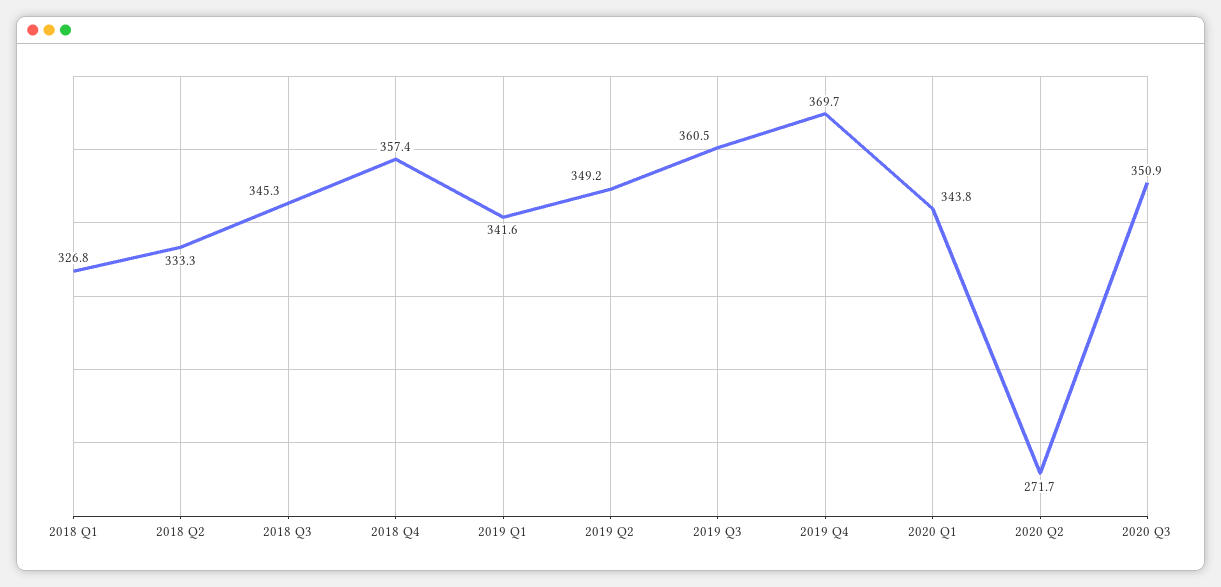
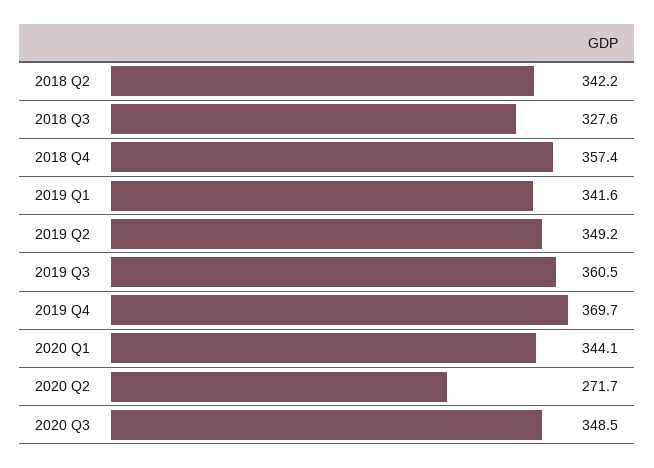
2018 Q1: 326.8 -> none
2018 Q2: 333.3 -> 342.2
2018 Q3: 345.3 -> 327.6
2020 Q1: 343.8 -> 344.1
2020 Q3: 350.9 -> 348.5

